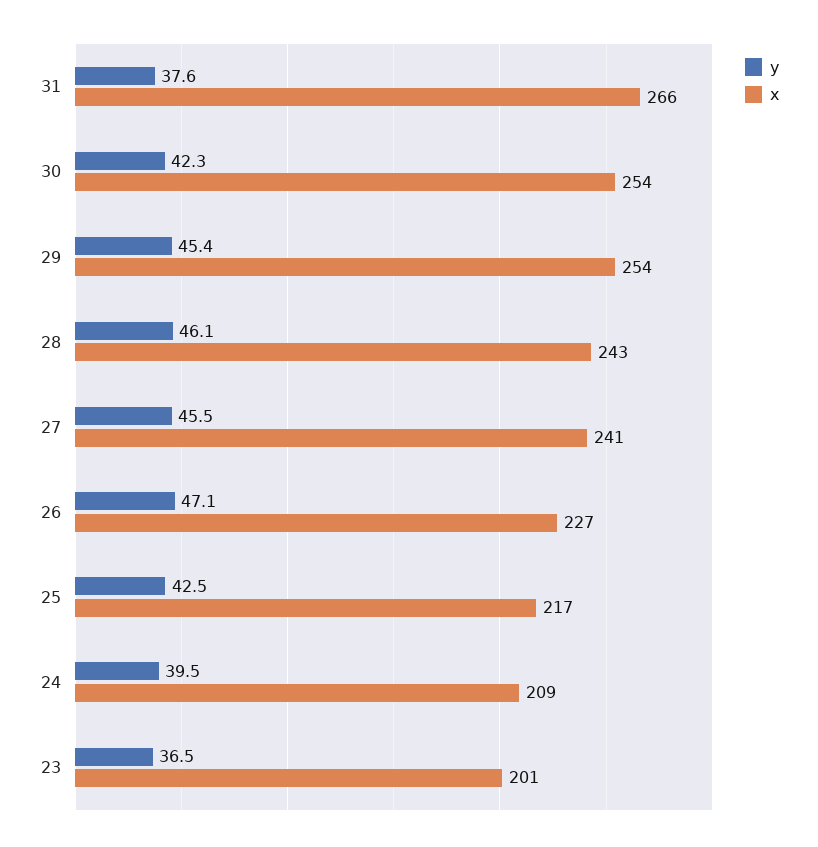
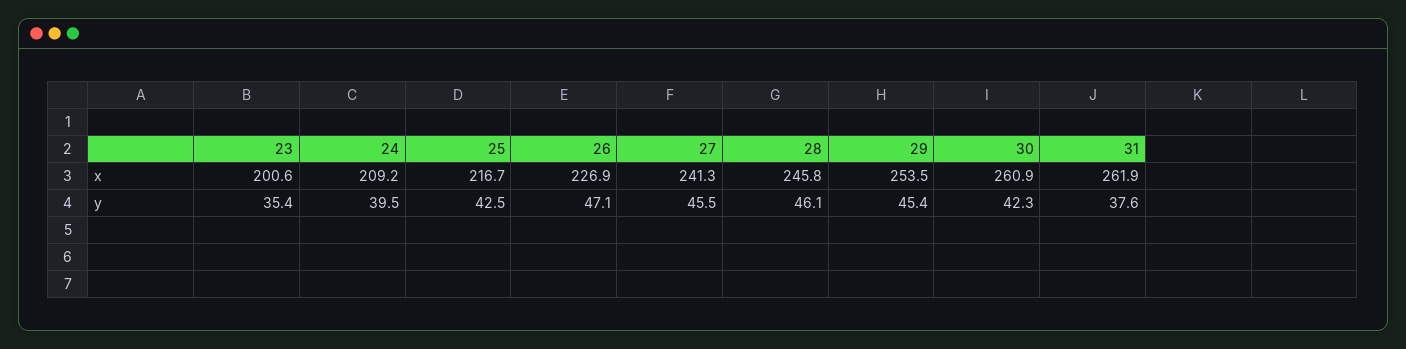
x, 31: 266 -> 261.9
x, 30: 254 -> 260.9
x, 28: 243 -> 245.8
y, 23: 36.5 -> 35.4

